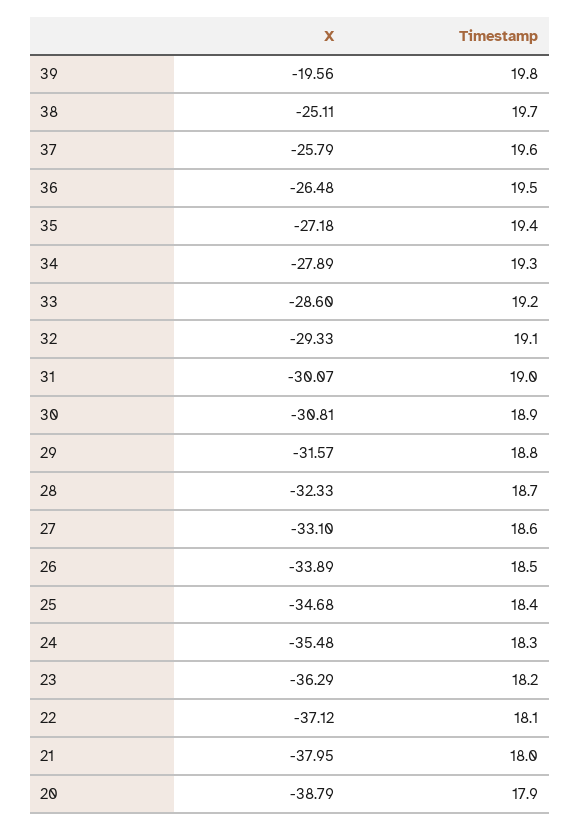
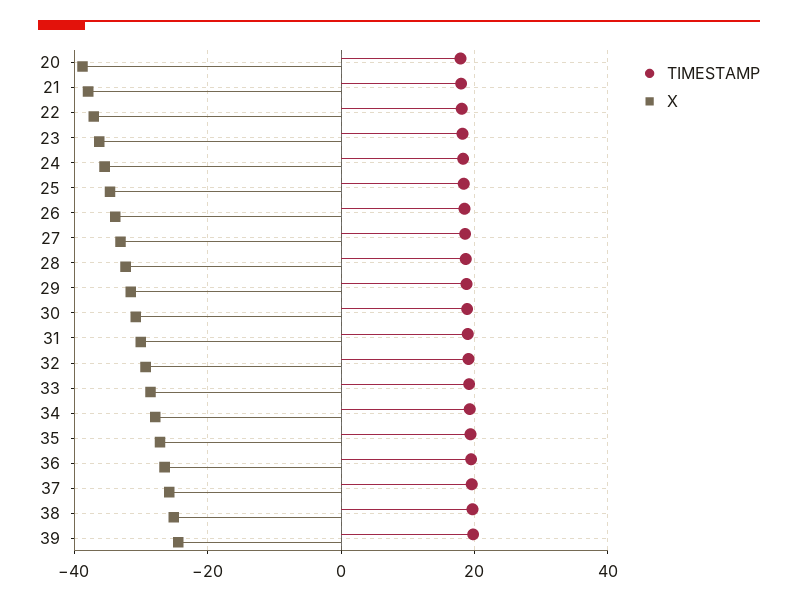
X, 39: -19.56 -> -24

